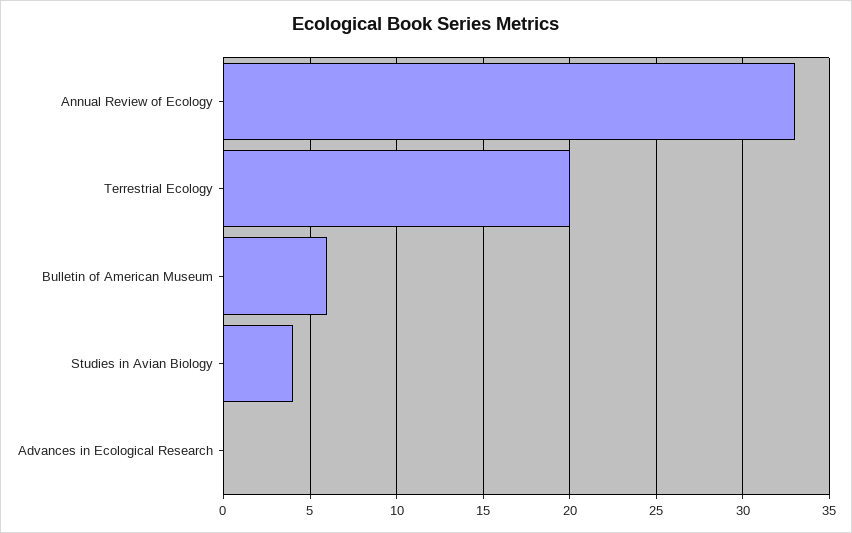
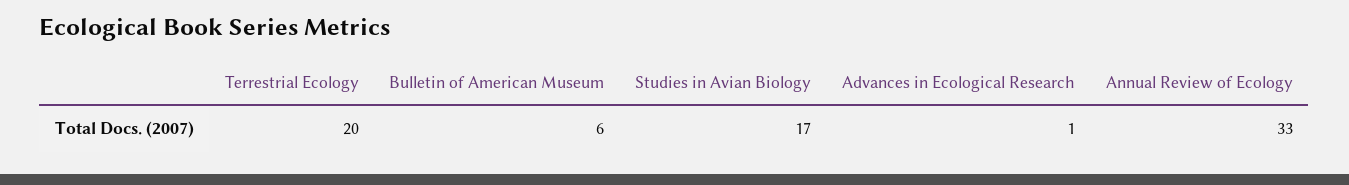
Studies in Avian Biology: 4 -> 17
Advances in Ecological Research: 0 -> 1

